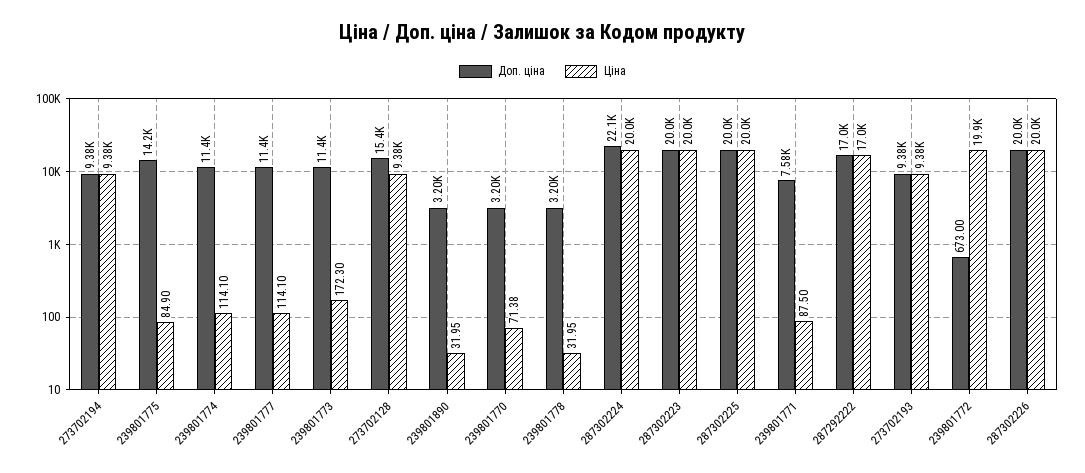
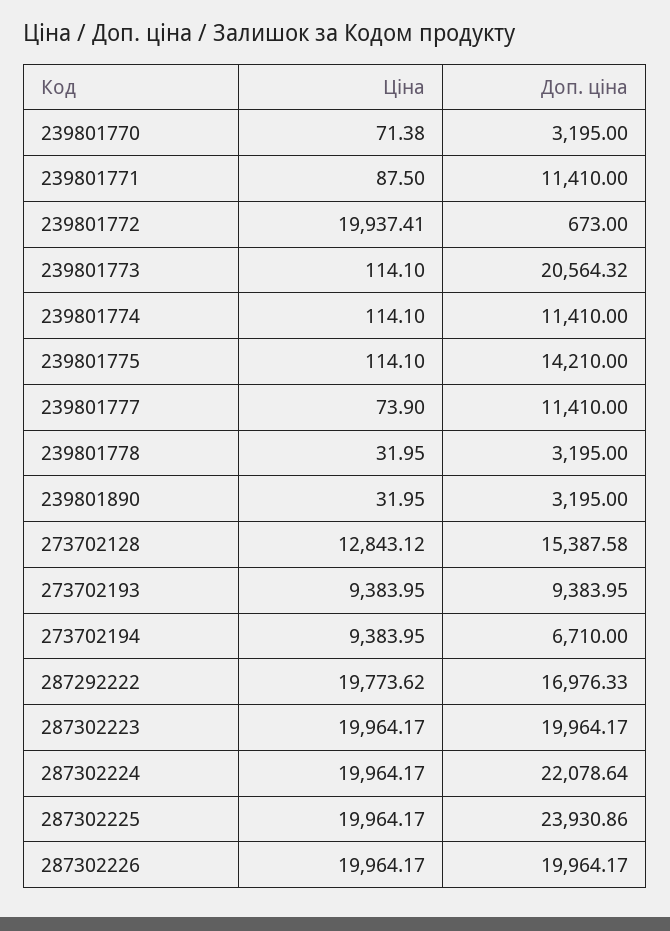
Доп. ціна, 273702194: 9380 -> 6710
Ціна, 239801775: 84.9 -> 114.1
Ціна, 239801777: 114.1 -> 73.9
Доп. ціна, 239801773: 11400 -> 20564.32
Ціна, 239801773: 172.3 -> 114.1
Ціна, 273702128: 9380 -> 12843.12
Доп. ціна, 287302225: 20000 -> 23930.86
Доп. ціна, 239801771: 7580 -> 11410
Ціна, 287292222: 17000 -> 19773.62

